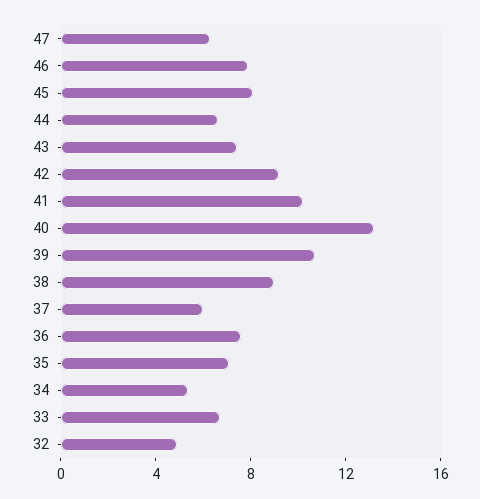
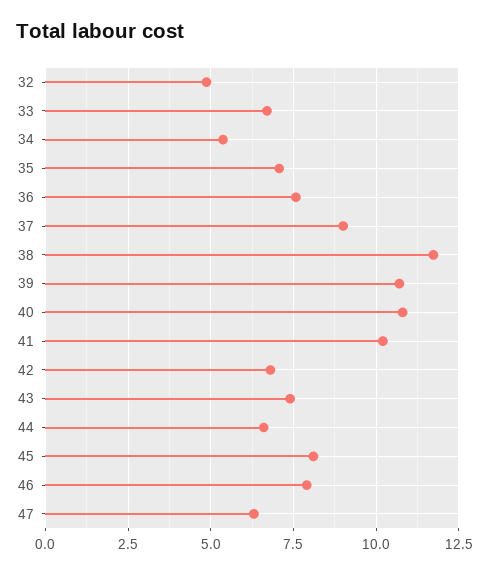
42: 9 -> 6.75
40: 13 -> 10.75
38: 9 -> 11.75
37: 6 -> 9

